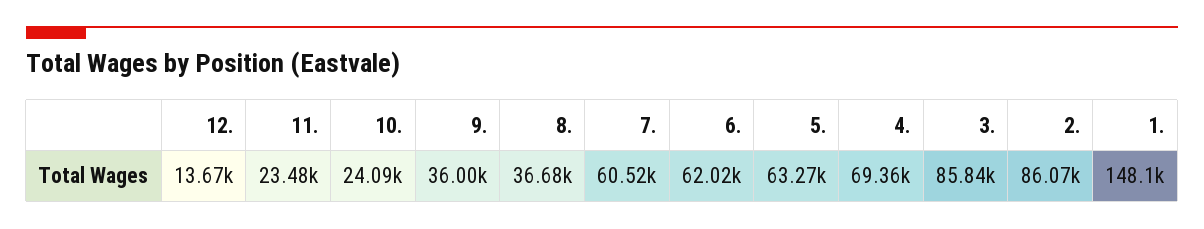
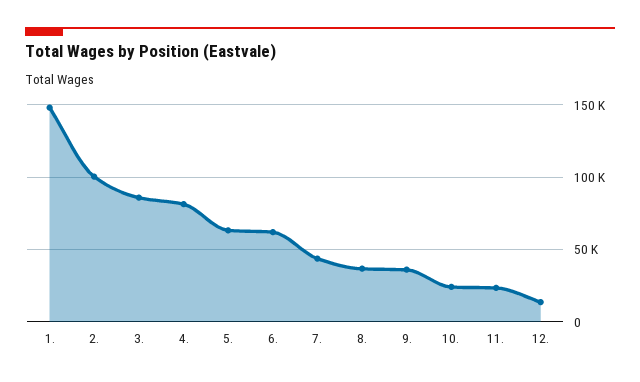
7.: 60520 -> 45000
4.: 69360 -> 80000
2.: 86070 -> 100000

